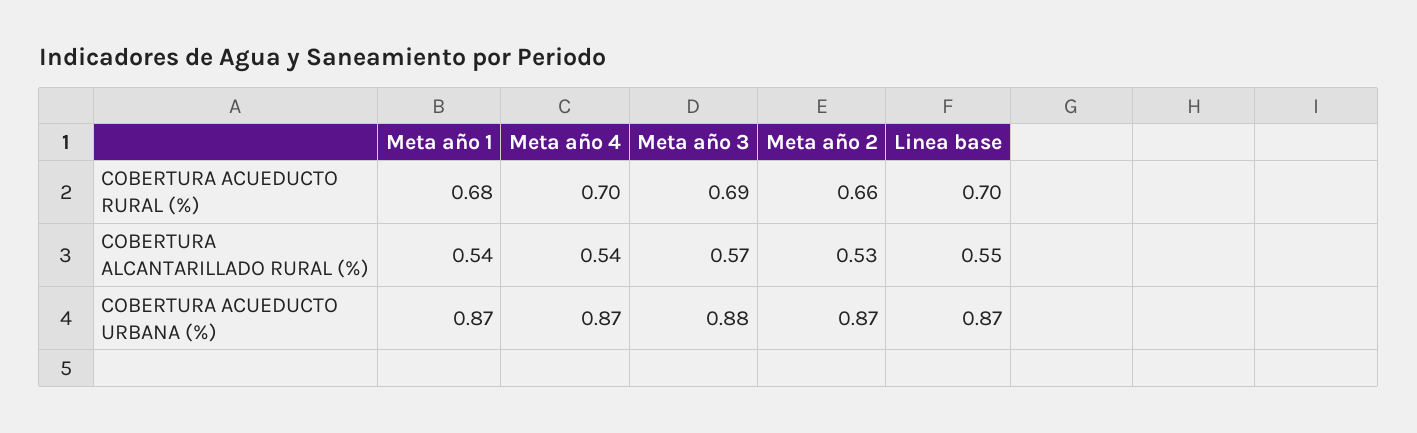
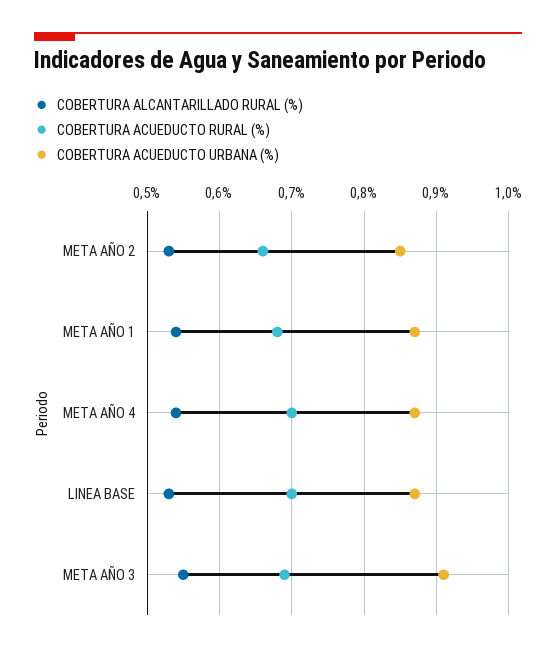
COBERTURA ALCANTARILLADO RURAL (%), Meta año 3: 0.57 -> 0.55
COBERTURA ALCANTARILLADO RURAL (%), Linea base: 0.55 -> 0.53
COBERTURA ACUEDUCTO URBANA (%), Meta año 3: 0.88 -> 0.91
COBERTURA ACUEDUCTO URBANA (%), Meta año 2: 0.87 -> 0.85

